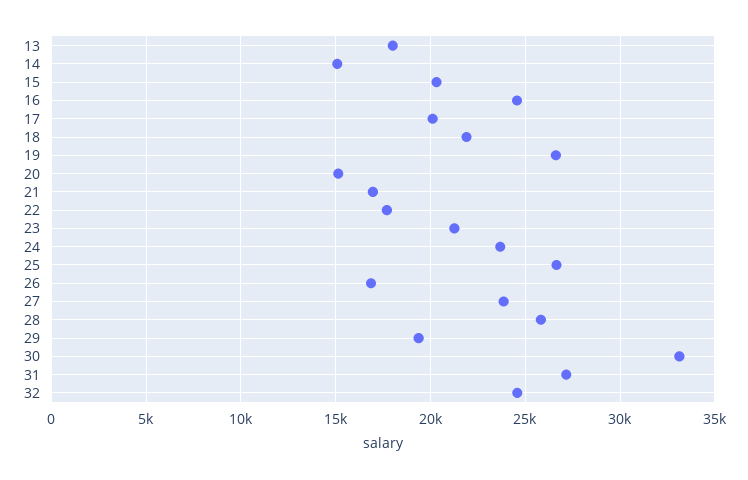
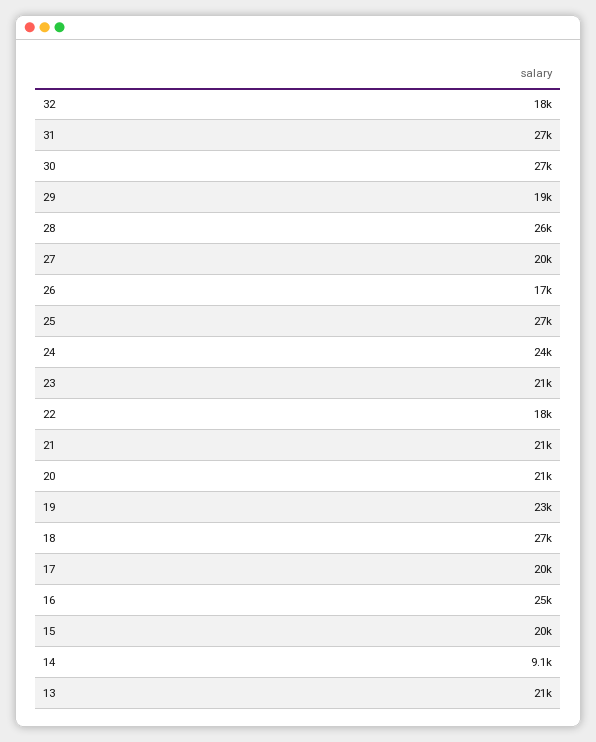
13: 18000 -> 21000
14: 15000 -> 9100
18: 22000 -> 27000
19: 26500 -> 23000
20: 15000 -> 21000
21: 17000 -> 21000
27: 24000 -> 20000
30: 33000 -> 27000
32: 24500 -> 18000

